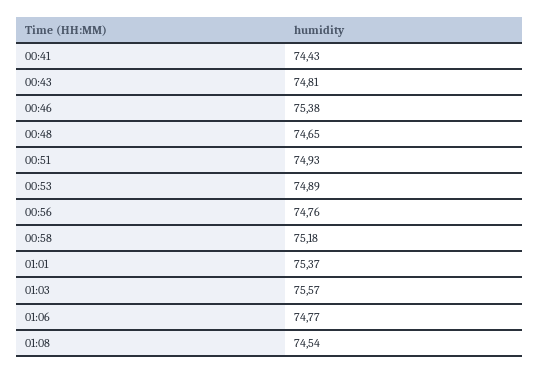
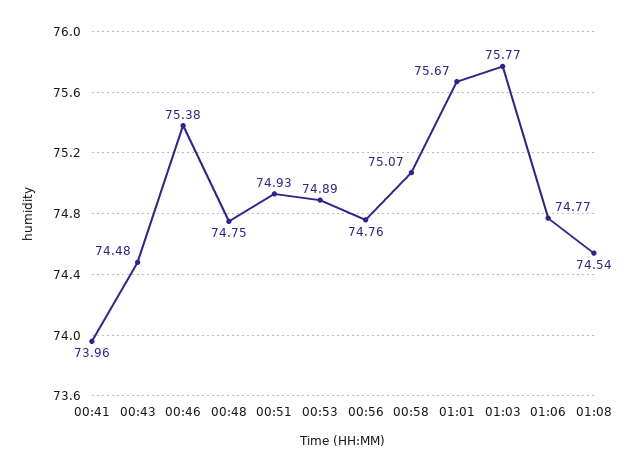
00:41: 74.43 -> 73.96
00:43: 74.81 -> 74.48
00:48: 74.65 -> 74.75
00:58: 75.18 -> 75.07
01:01: 75.37 -> 75.67
01:03: 75.57 -> 75.77

